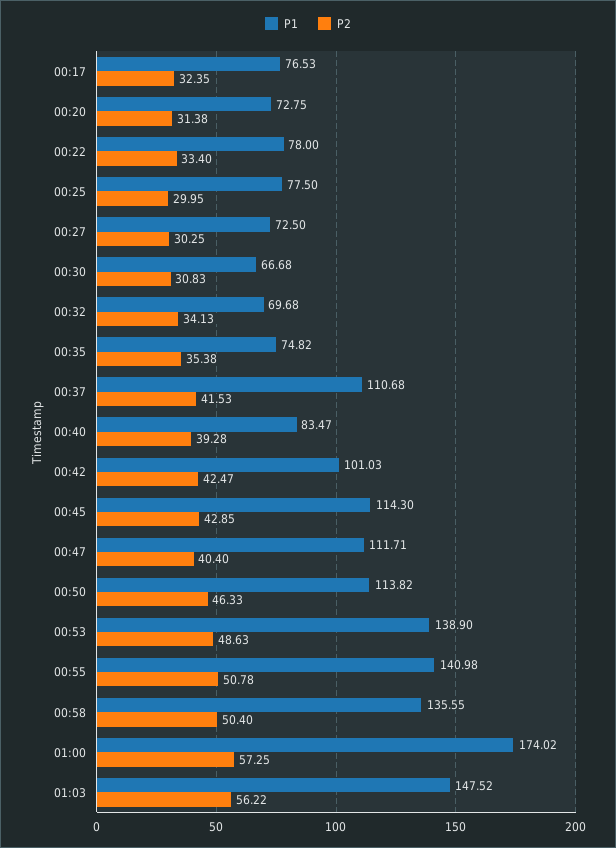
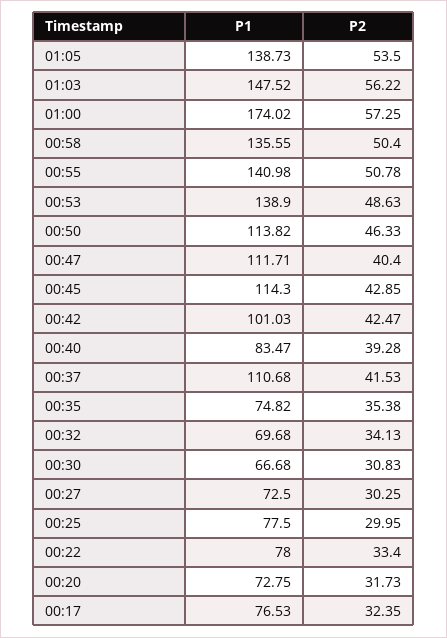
P2, 00:20: 31.38 -> 31.73
P1, 01:05: none -> 138.73
P2, 01:05: none -> 53.5

